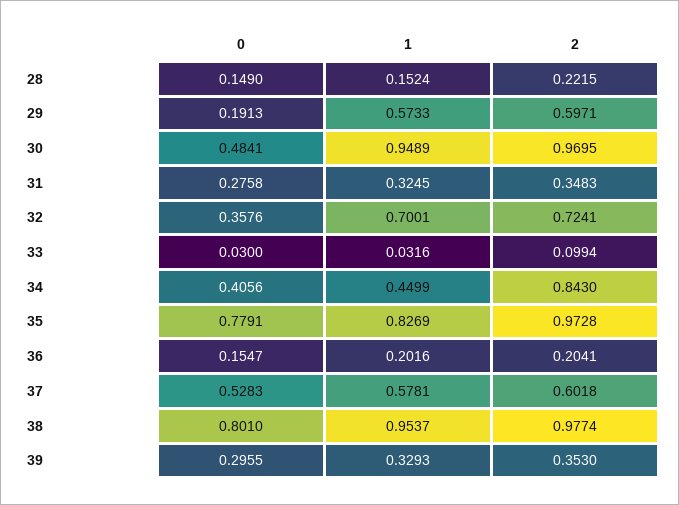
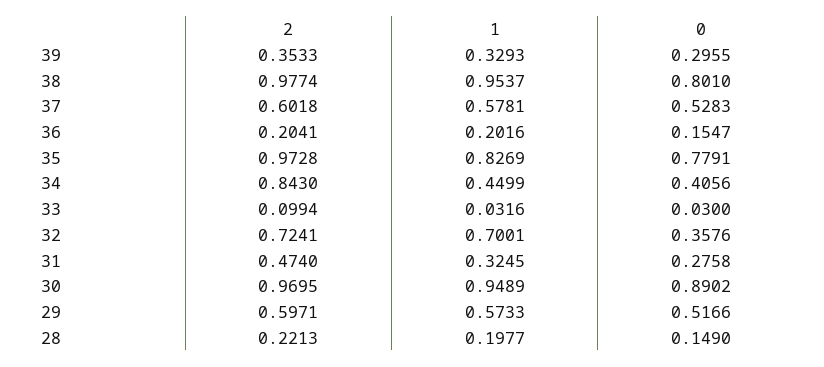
1, 28: 0.1524 -> 0.1977
2, 28: 0.2215 -> 0.2213
0, 29: 0.1913 -> 0.5166
0, 30: 0.4841 -> 0.8902
2, 31: 0.3483 -> 0.474
2, 39: 0.353 -> 0.3533

